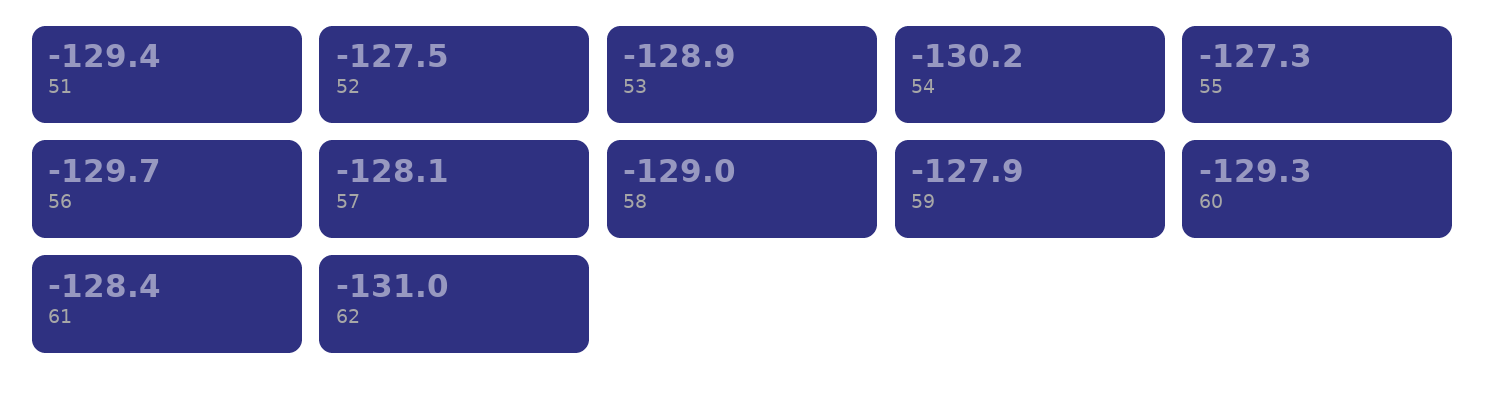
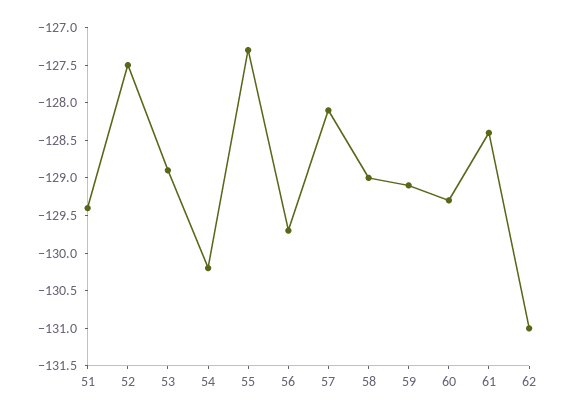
59: -127.9 -> -129

